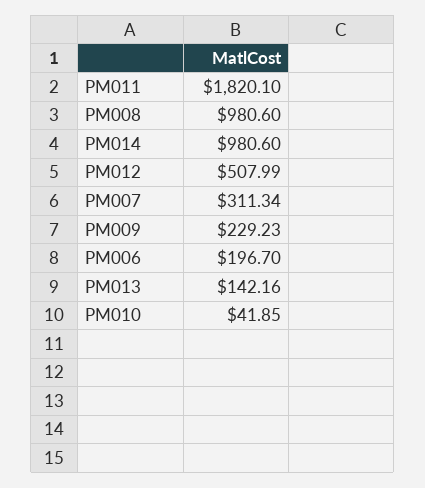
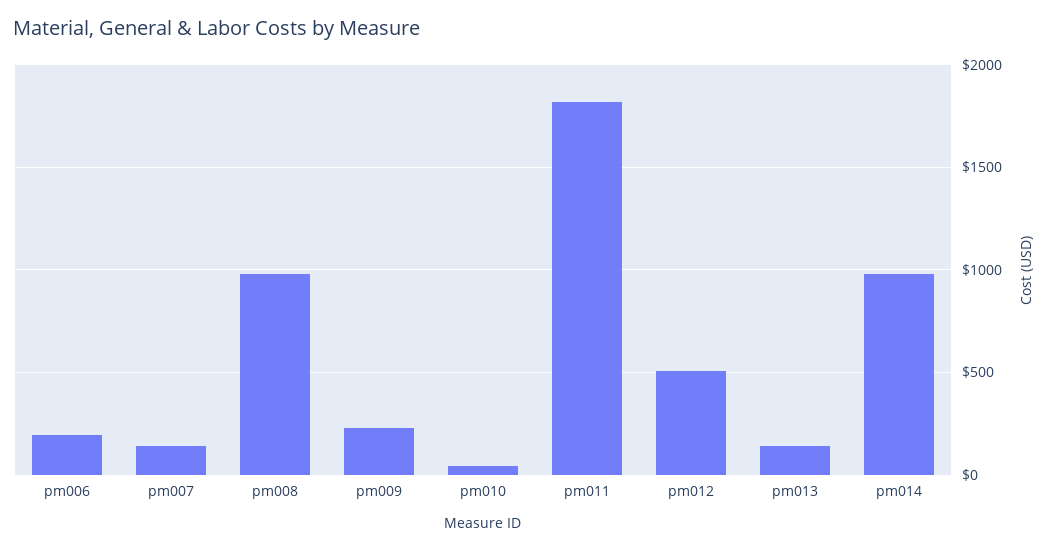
PM007: 311.34 -> 150

